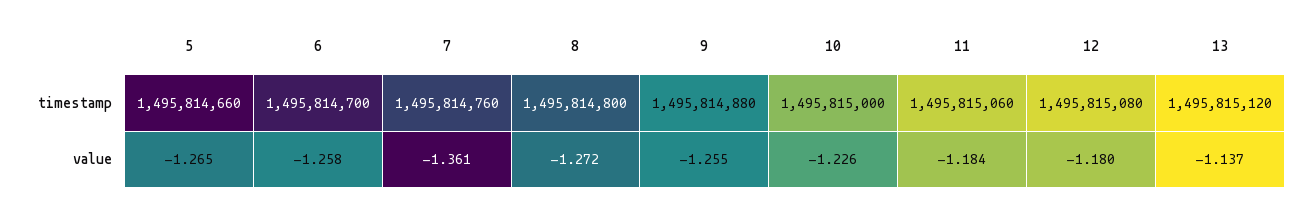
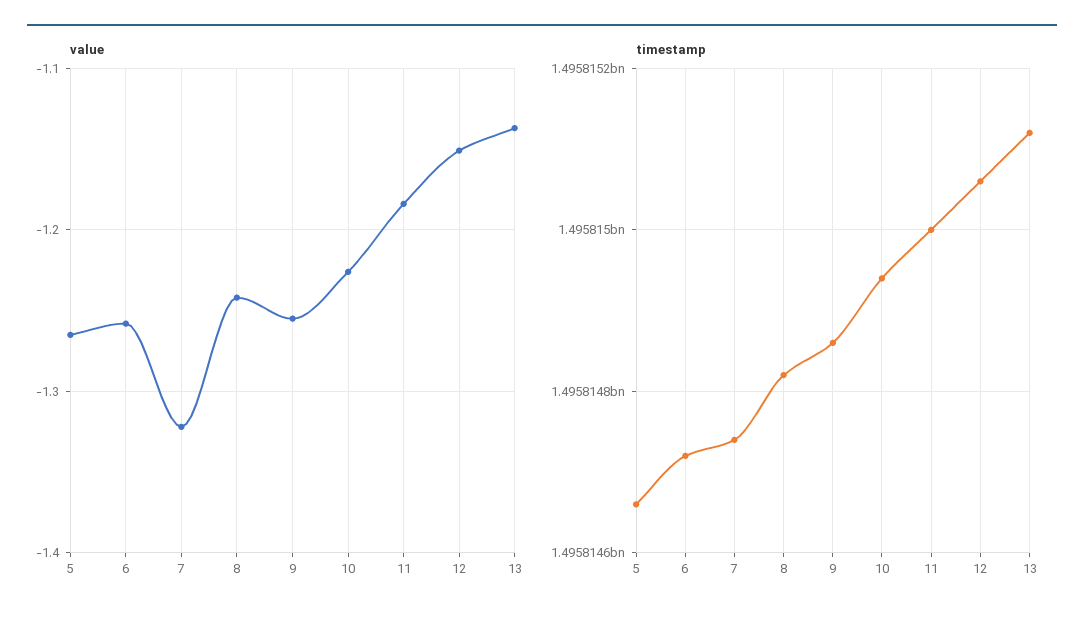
timestamp, 6: 1495814700 -> 1495814720
timestamp, 7: 1495814760 -> 1495814740
timestamp, 8: 1495814800 -> 1495814820
timestamp, 9: 1495814880 -> 1495814860
timestamp, 10: 1495815000 -> 1495814940
timestamp, 11: 1495815060 -> 1495815000
timestamp, 12: 1495815080 -> 1495815060
value, 7: -1.361 -> -1.32
value, 8: -1.272 -> -1.24
value, 12: -1.18 -> -1.15

